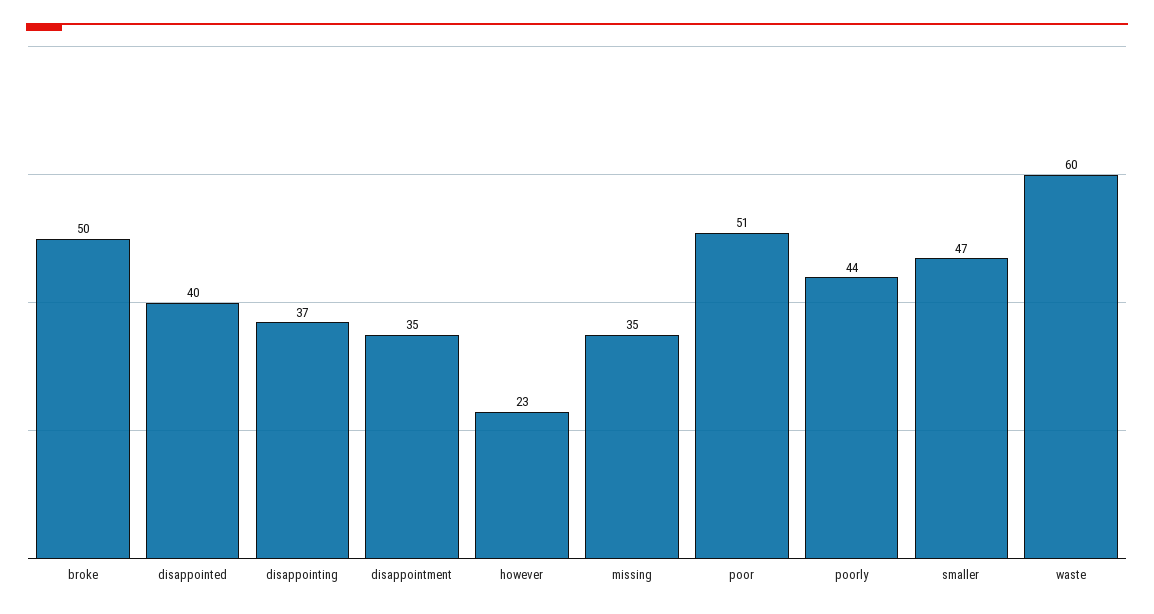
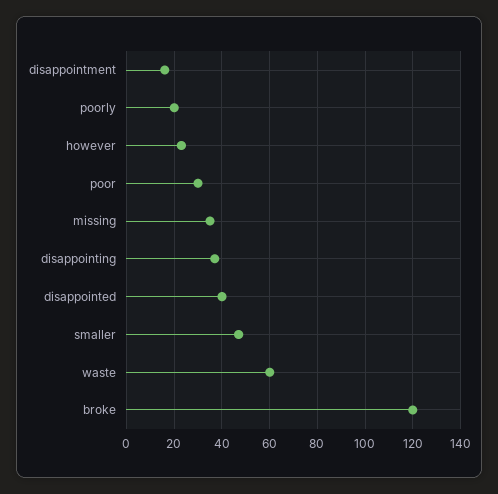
broke: 50 -> 120
disappointment: 35 -> 15
poor: 51 -> 30
poorly: 44 -> 20

